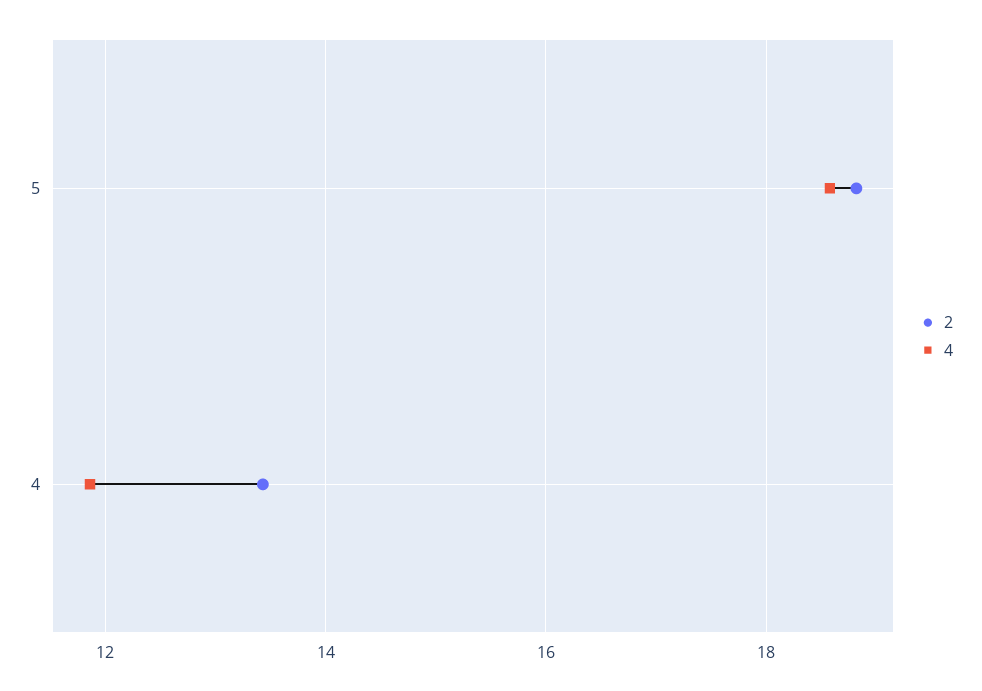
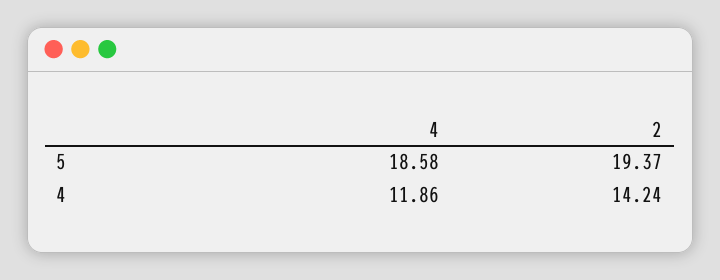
2, 5: 18.8 -> 19.37
2, 4: 13.4 -> 14.24

